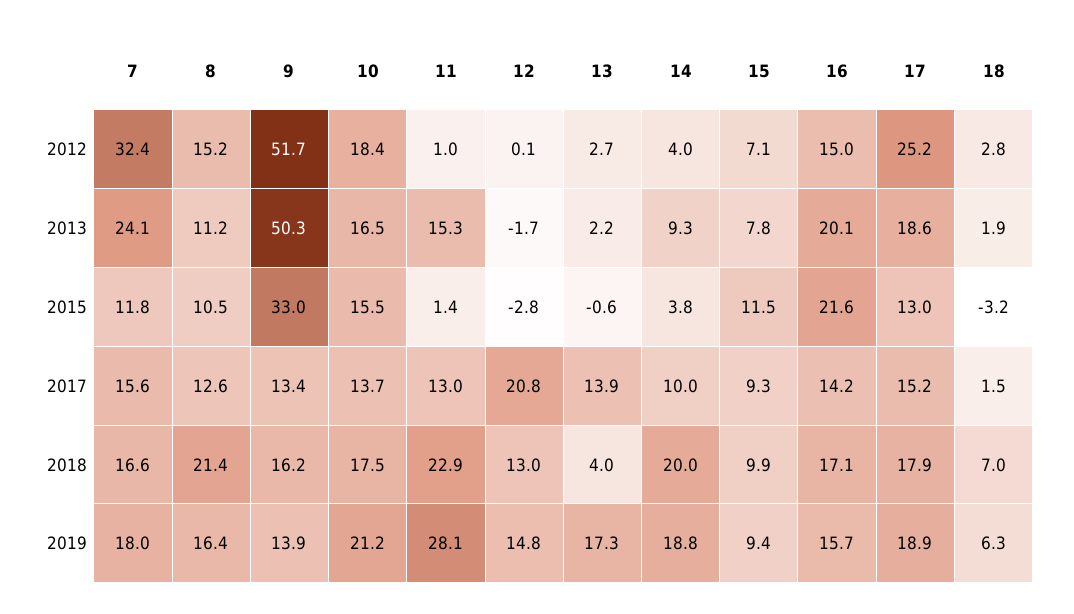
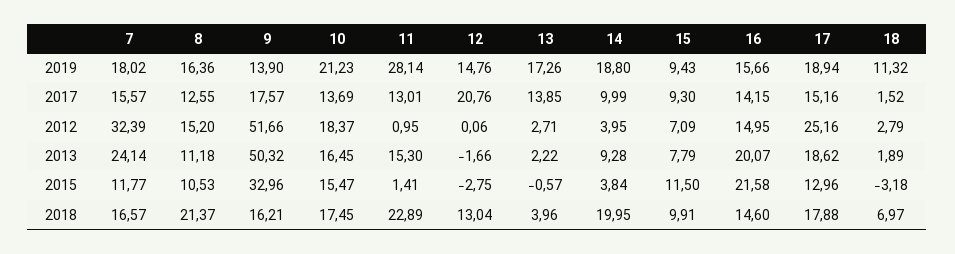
9, 2017: 13.4 -> 17.57
16, 2018: 17.1 -> 14.6
18, 2019: 6.3 -> 11.32

